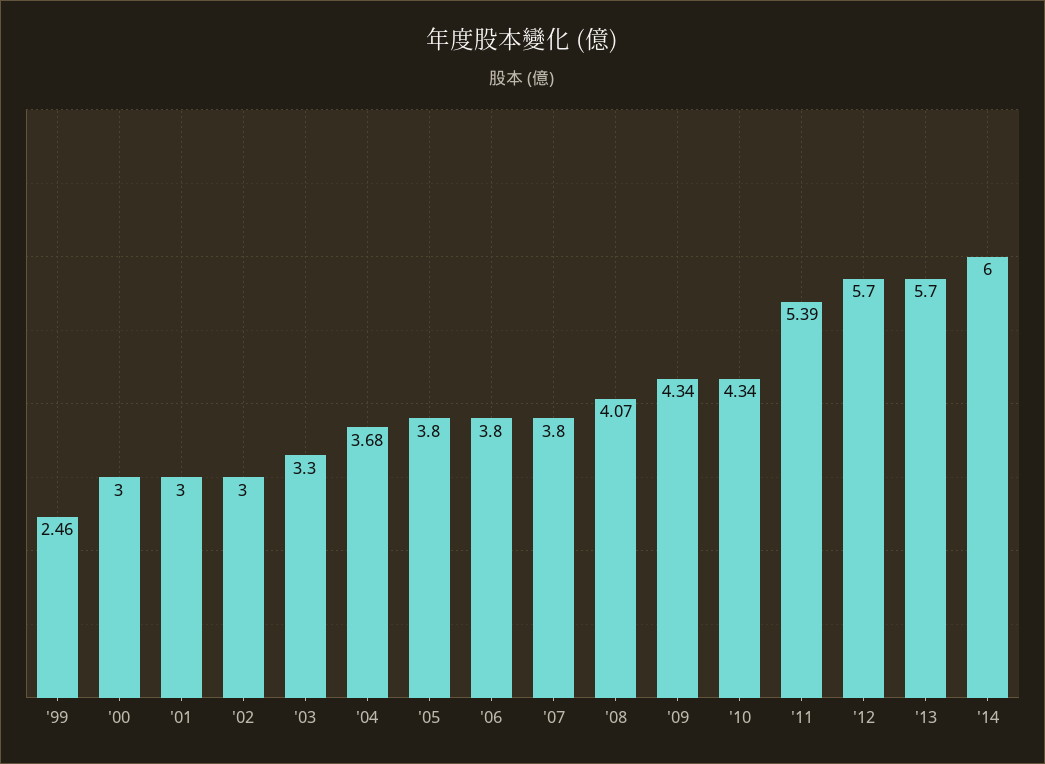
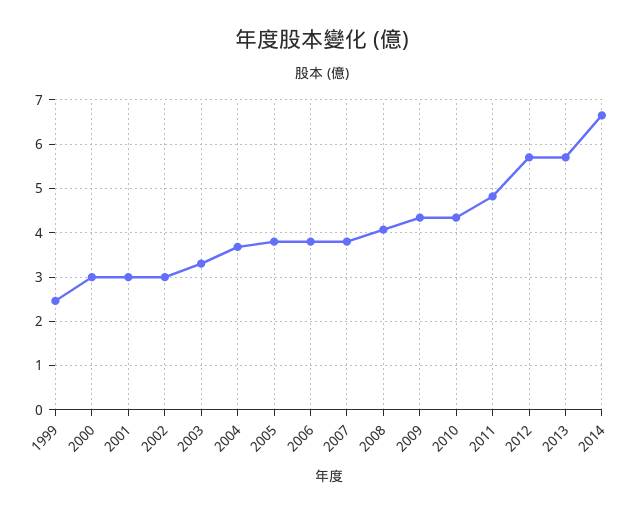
'11: 5.39 -> 4.8
'14: 6 -> 6.6

